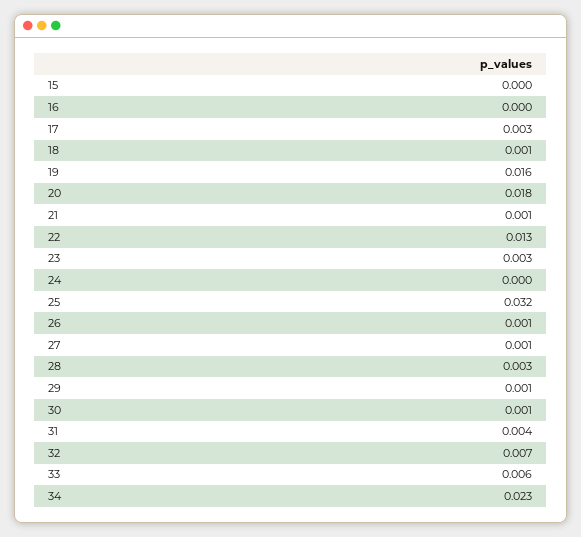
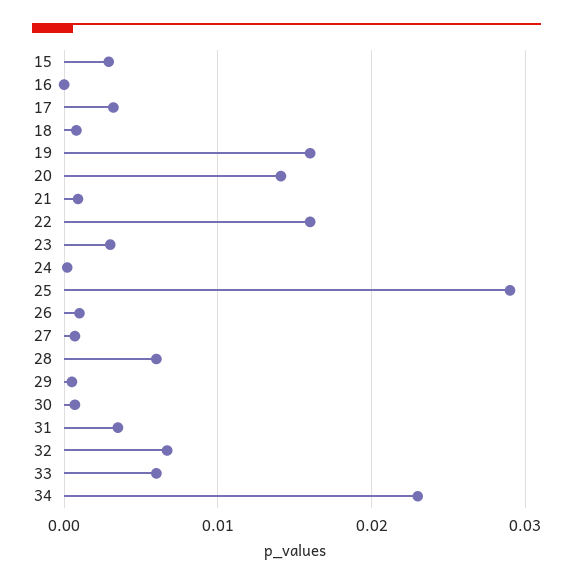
15: 0 -> 0.003
20: 0.018 -> 0.014
22: 0.013 -> 0.016
25: 0.032 -> 0.029
28: 0.003 -> 0.006

